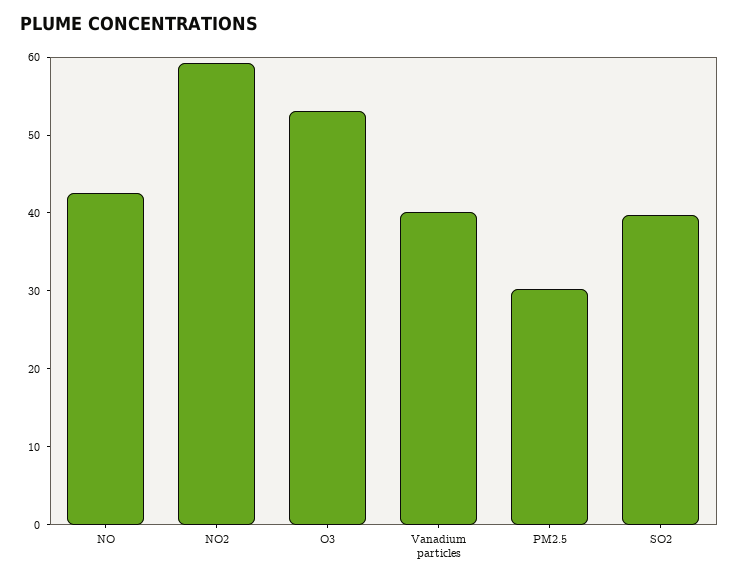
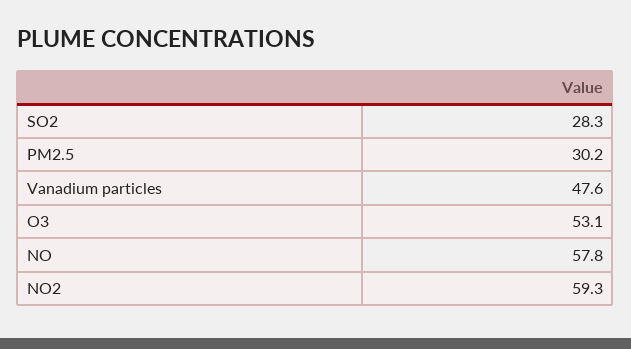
NO: 42 -> 57.8
Vanadium particles: 40 -> 47.6
SO2: 40 -> 28.3

